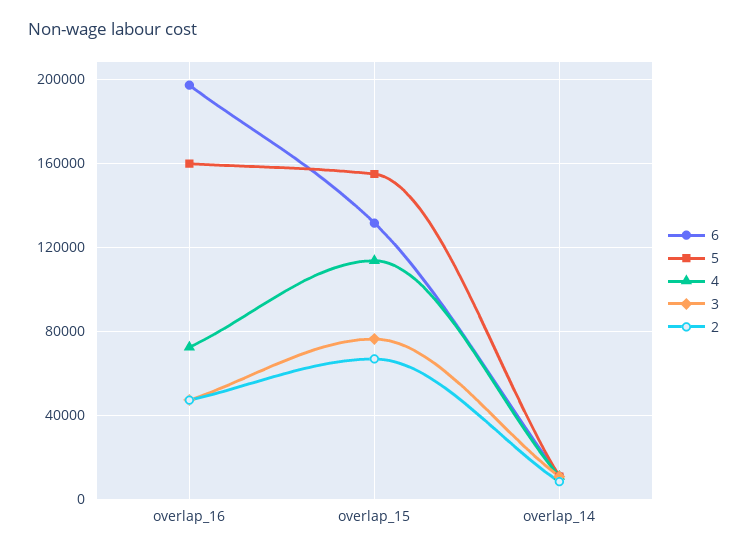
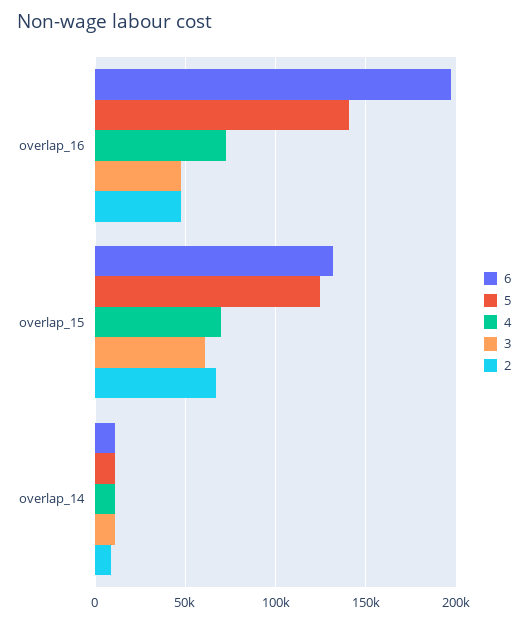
5, overlap_16: 160000 -> 140000
5, overlap_15: 155000 -> 125000
4, overlap_15: 115000 -> 70000
3, overlap_15: 75000 -> 60000

